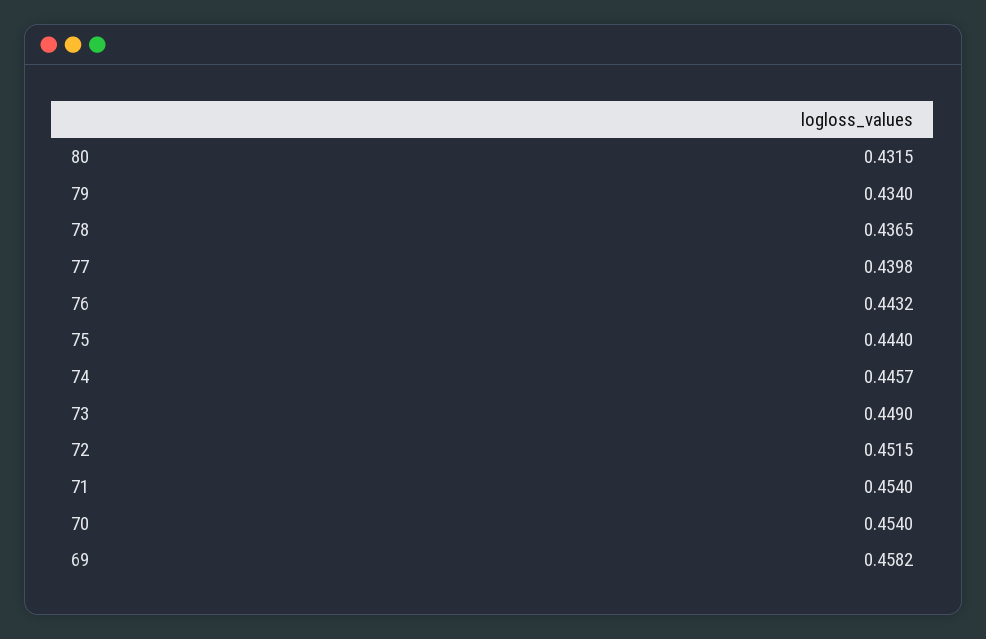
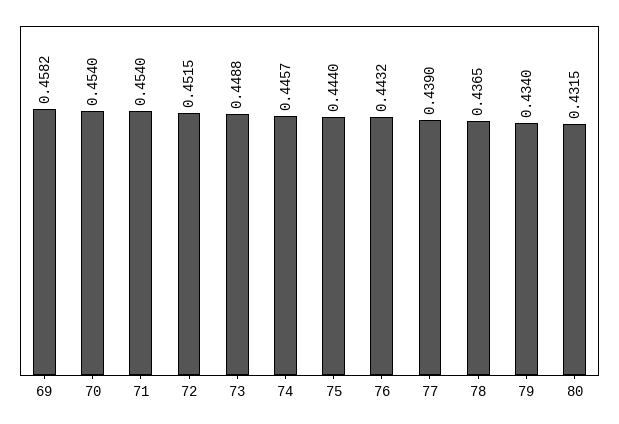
77: 0.4398 -> 0.439
73: 0.449 -> 0.4488

